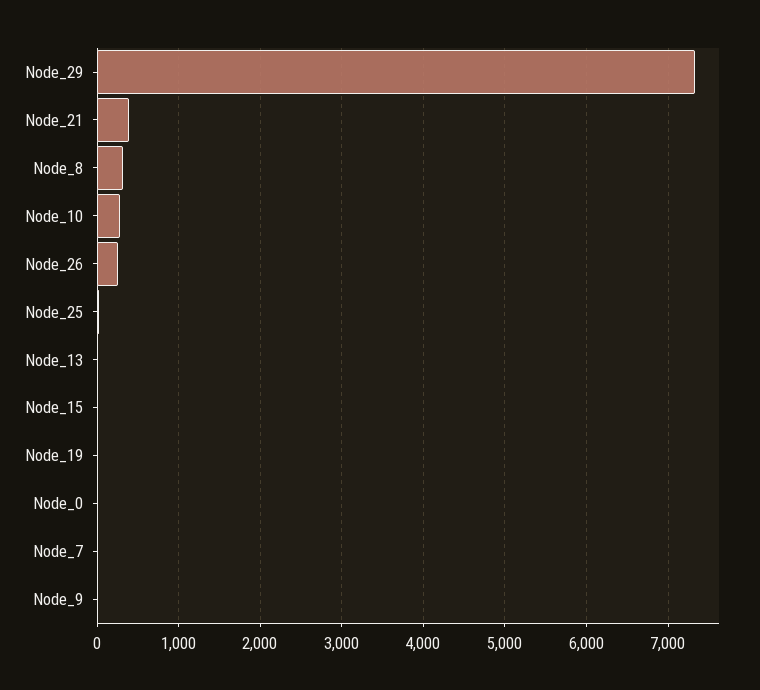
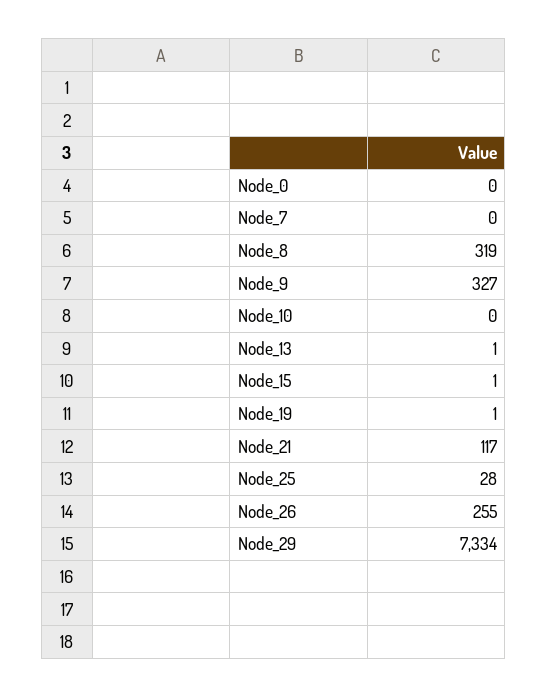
Node_21: 400 -> 117
Node_10: 300 -> 0
Node_9: 0 -> 327

